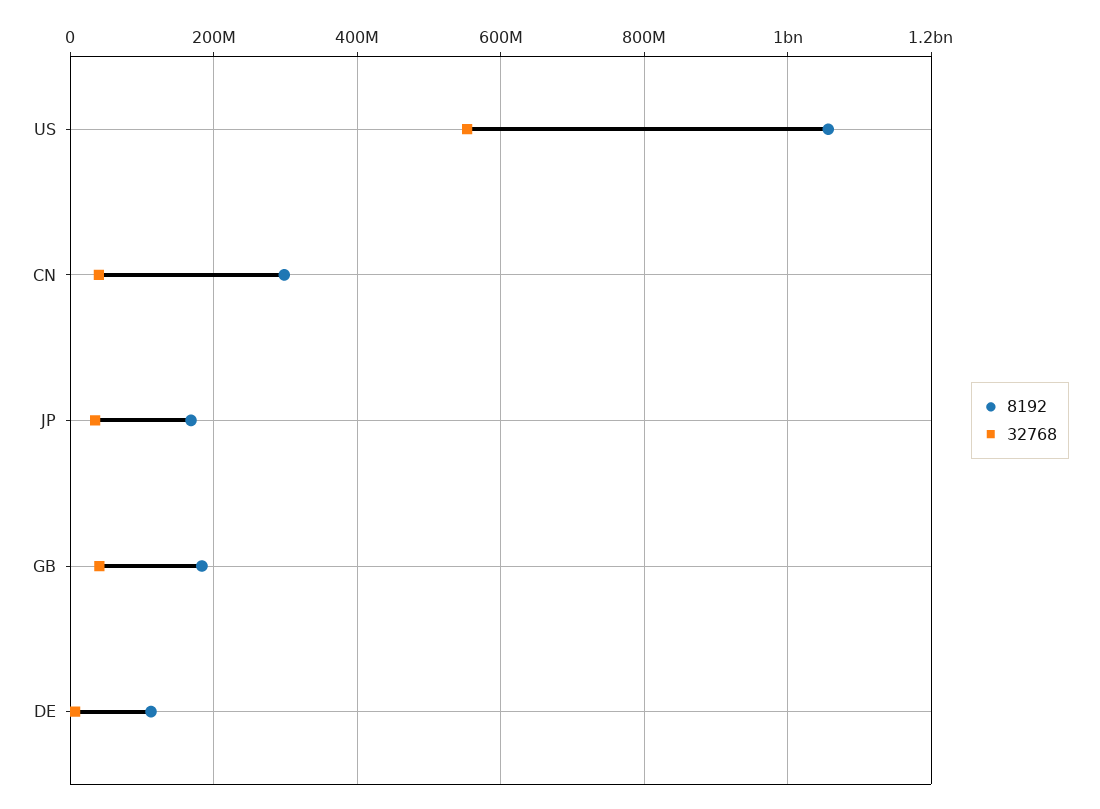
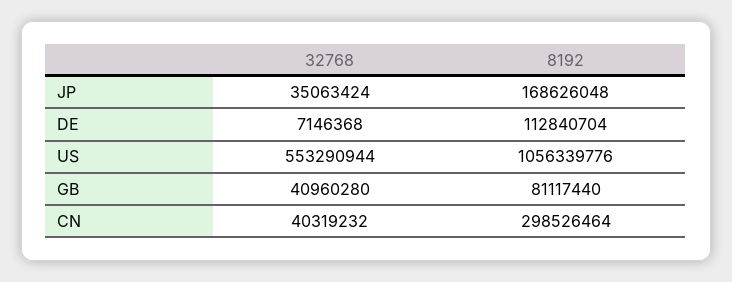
8192, GB: 180000000 -> 81117440

